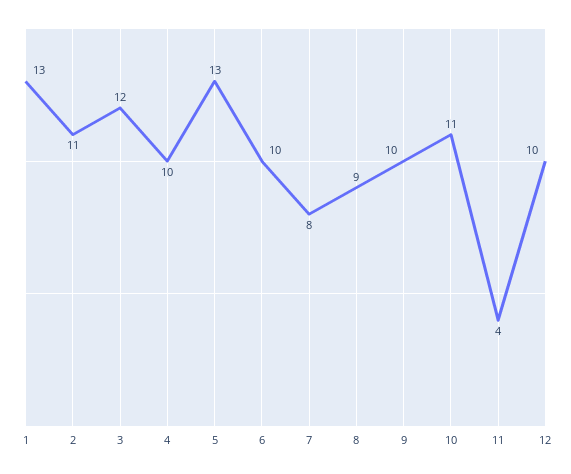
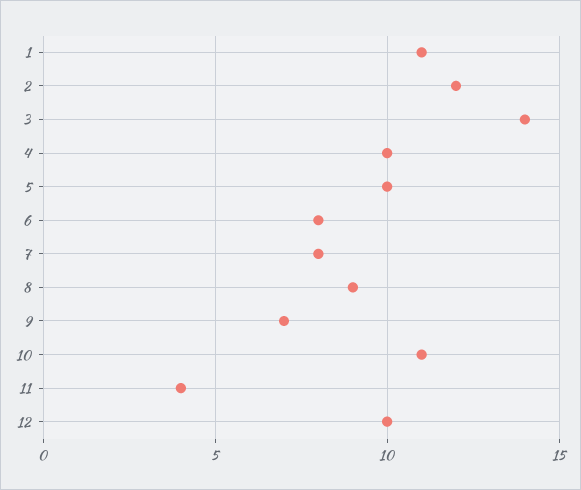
1: 13 -> 11
2: 11 -> 12
3: 12 -> 14
5: 13 -> 10
6: 10 -> 8
9: 10 -> 7

